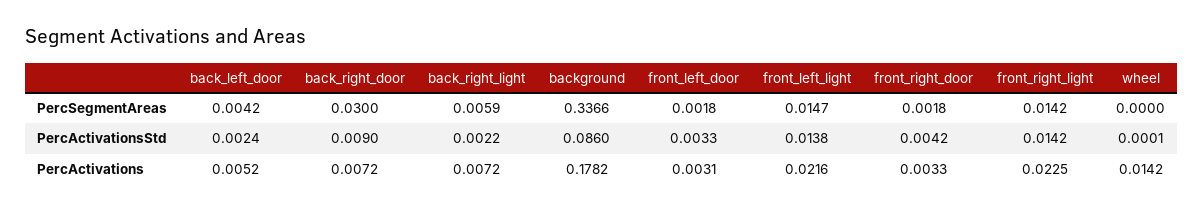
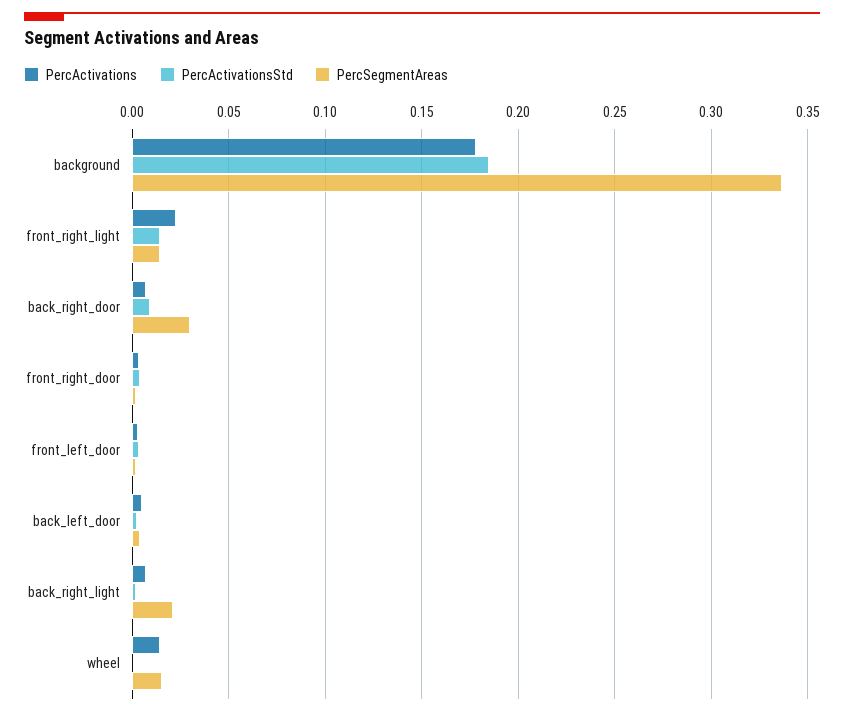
PercSegmentAreas, back_right_light: 0.0059 -> 0.02
PercSegmentAreas, front_left_light: 0.0147 -> none
PercSegmentAreas, wheel: 0 -> 0.015
PercActivationsStd, background: 0.086 -> 0.185
PercActivationsStd, front_left_light: 0.0138 -> none
PercActivations, front_left_light: 0.0216 -> none

